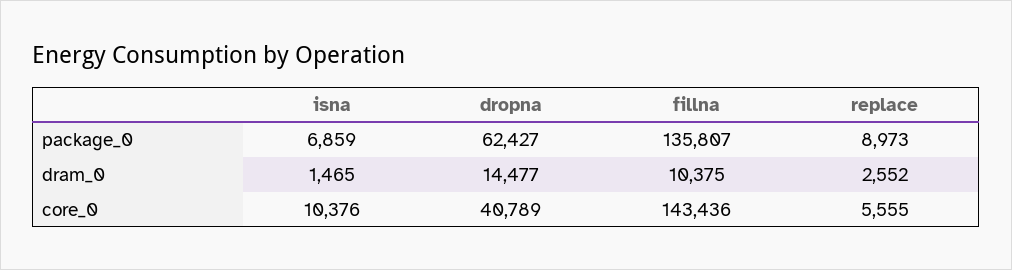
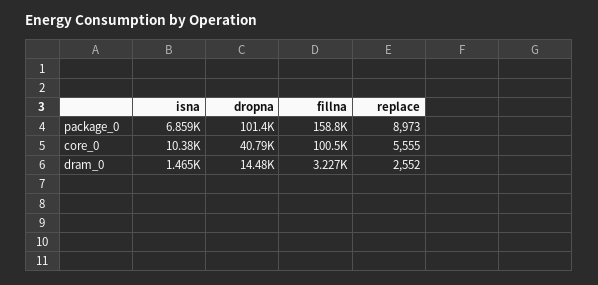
dropna, package_0: 62427 -> 101400
fillna, package_0: 135807 -> 158800
fillna, dram_0: 10375 -> 3227
fillna, core_0: 143436 -> 100500

